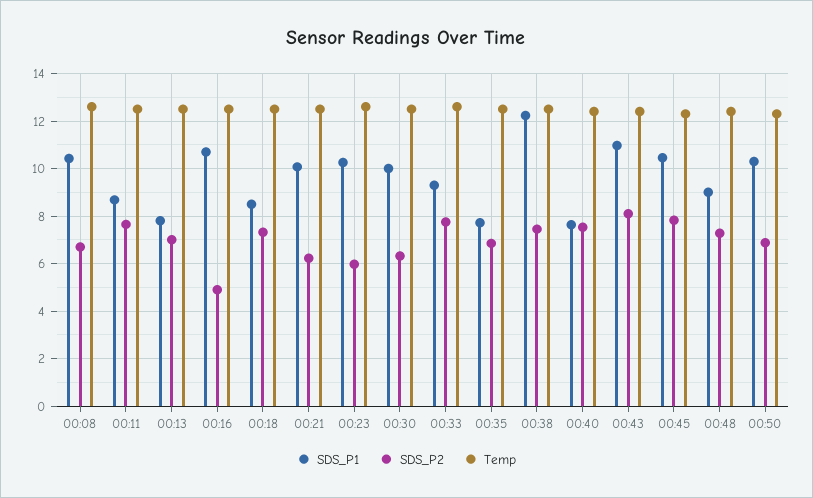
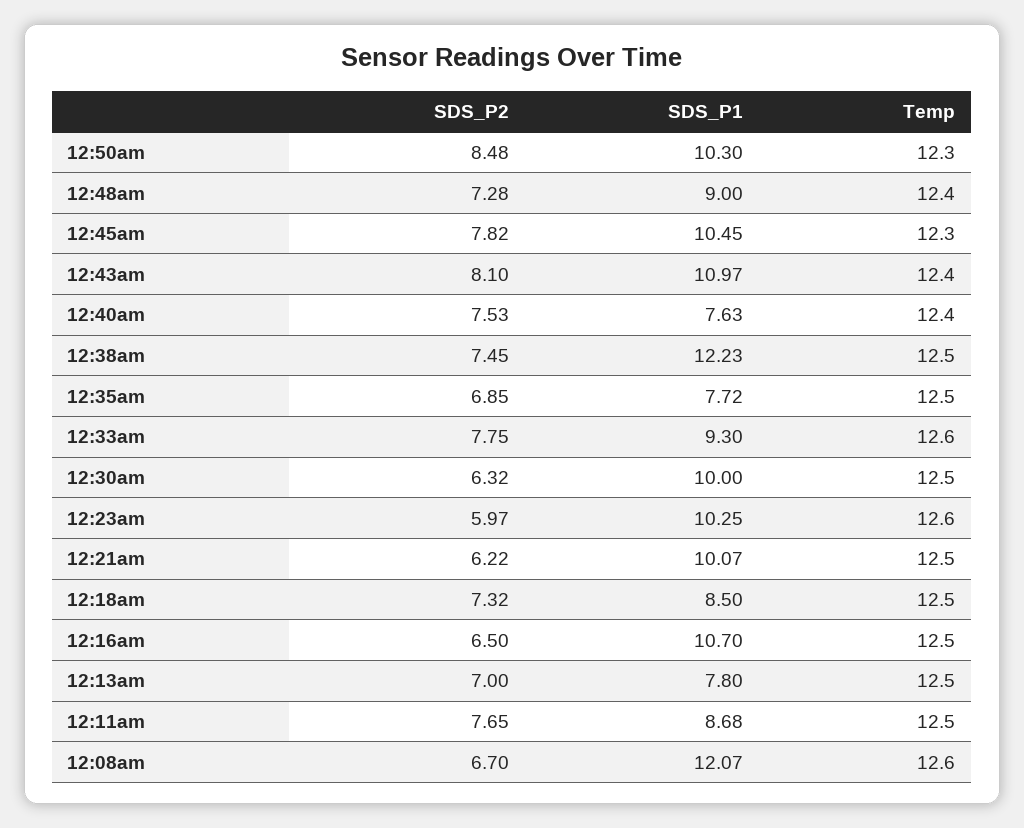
SDS_P1, 00:08: 10.5 -> 12.07
SDS_P2, 00:16: 5 -> 6.5
SDS_P2, 00:50: 7 -> 8.48

